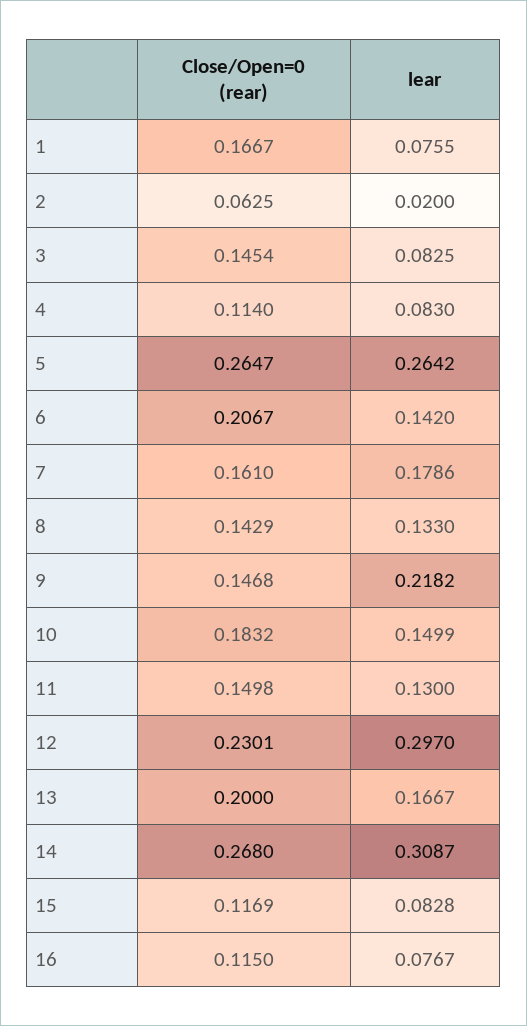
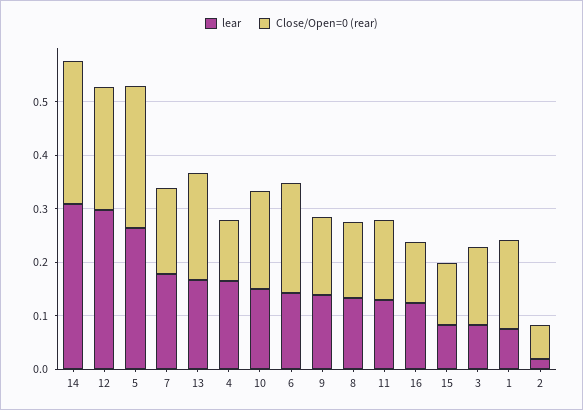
lear, 4: 0.083 -> 0.16
lear, 9: 0.2182 -> 0.14
lear, 16: 0.0767 -> 0.12

